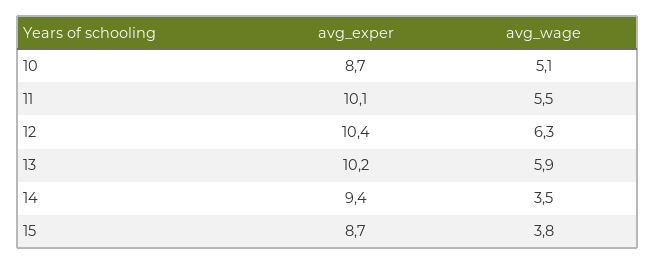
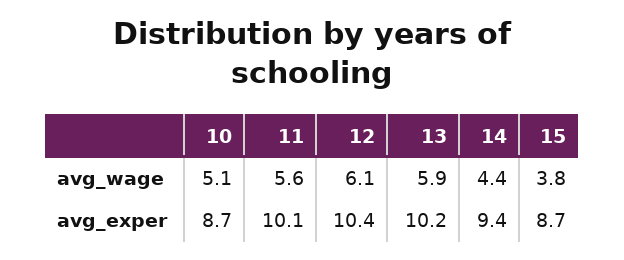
avg_wage, 11: 5.5 -> 5.6
avg_wage, 12: 6.3 -> 6.1
avg_wage, 14: 3.5 -> 4.4

